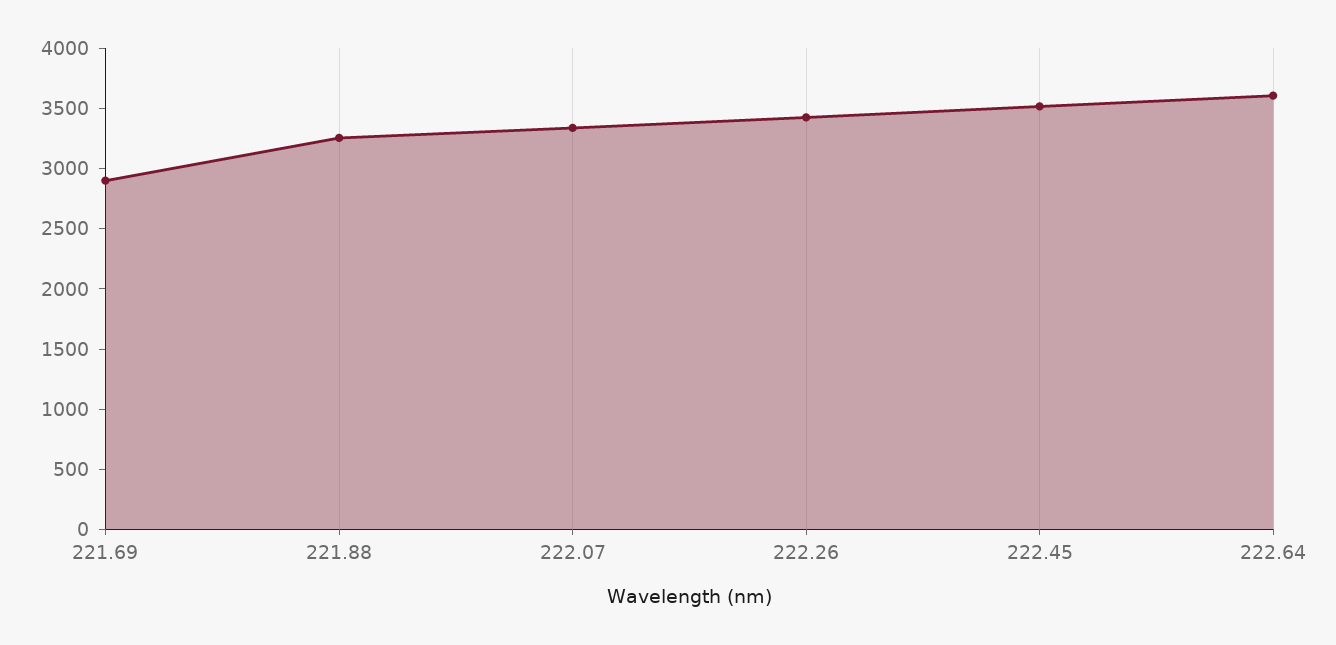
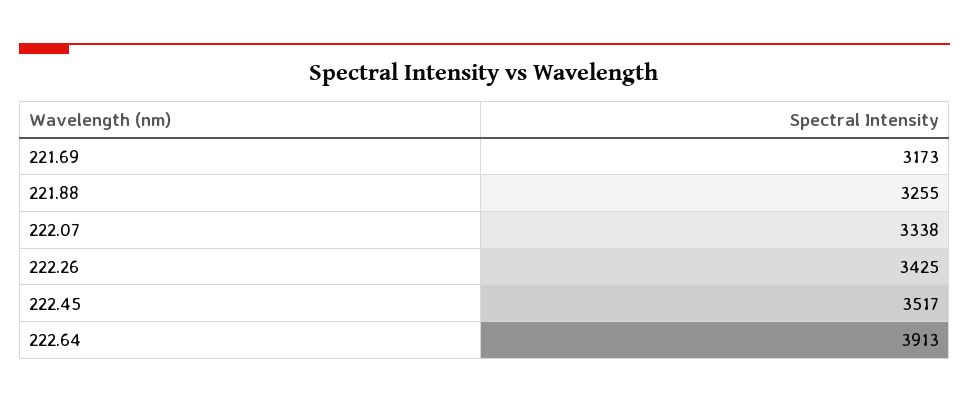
221.69: 2900 -> 3173
222.64: 3600 -> 3913

